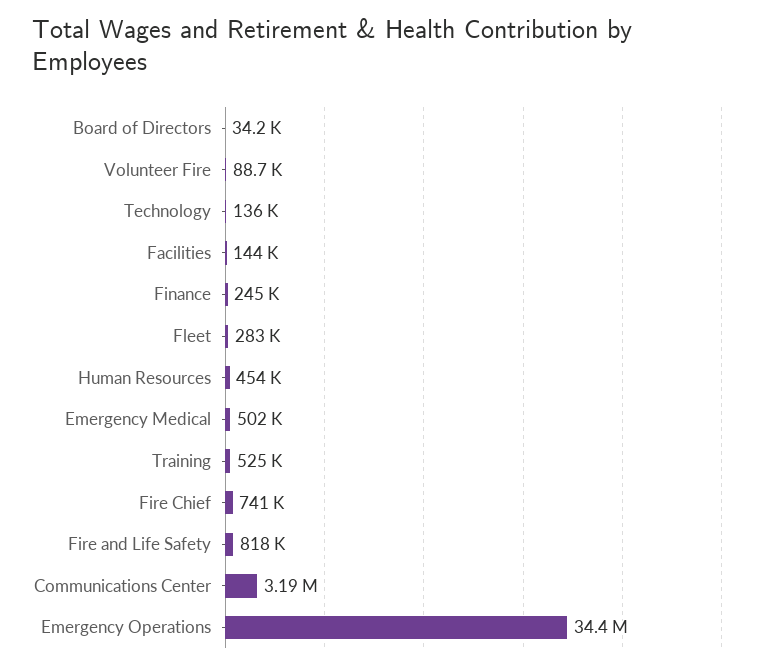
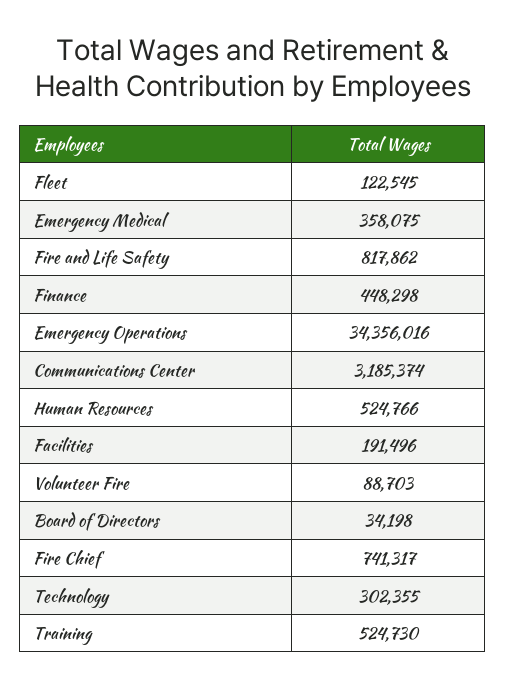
Technology: 136000 -> 302355
Facilities: 144000 -> 191496
Finance: 245000 -> 448298
Fleet: 283000 -> 122545
Human Resources: 454000 -> 524766
Emergency Medical: 502000 -> 358075

